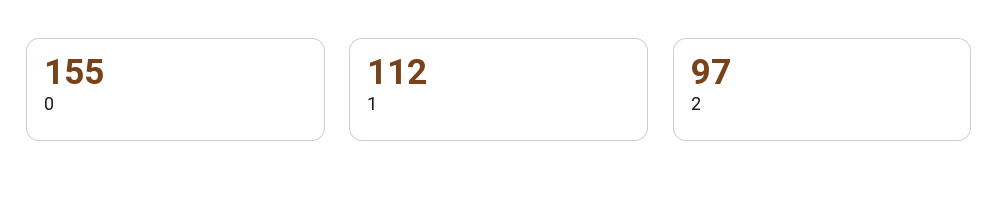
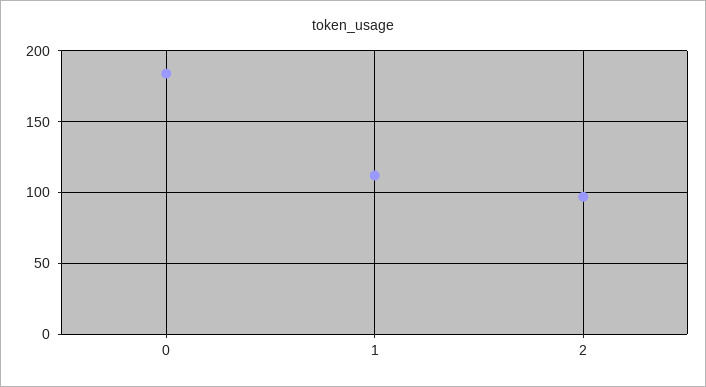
0: 155 -> 185

